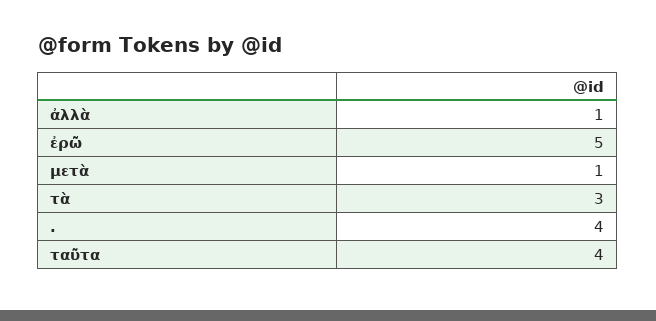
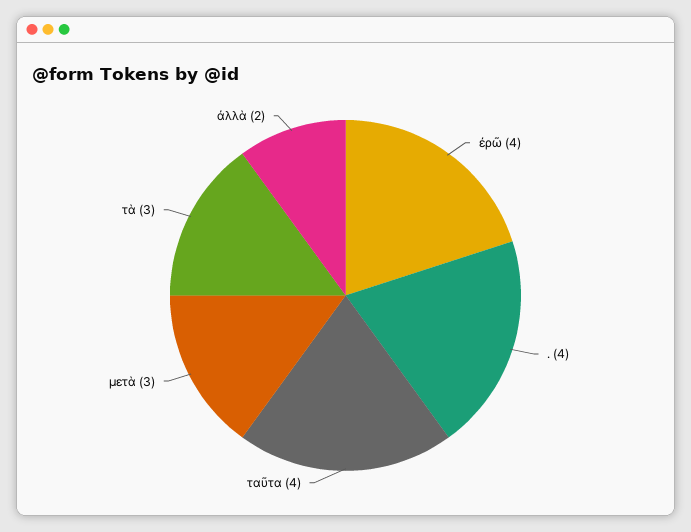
ἀλλὰ: 1 -> 2
ἐρῶ: 5 -> 4
μετὰ: 1 -> 3

